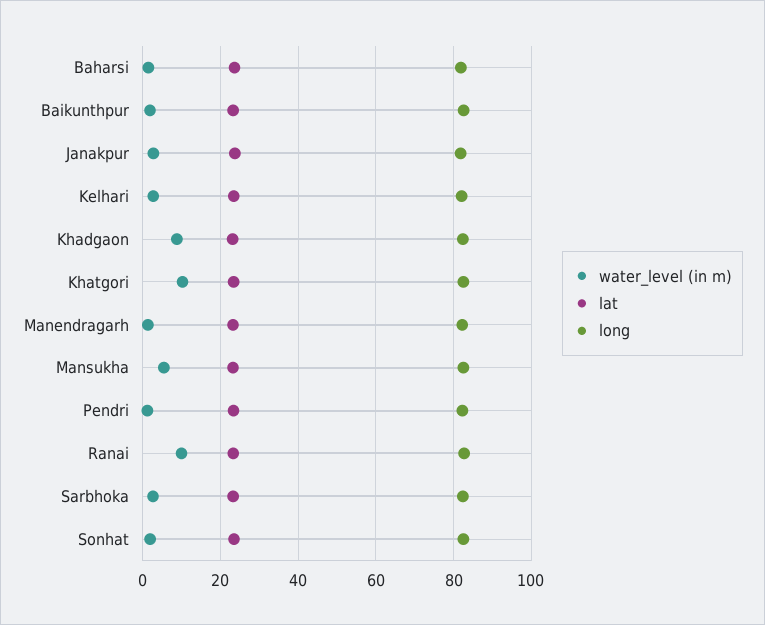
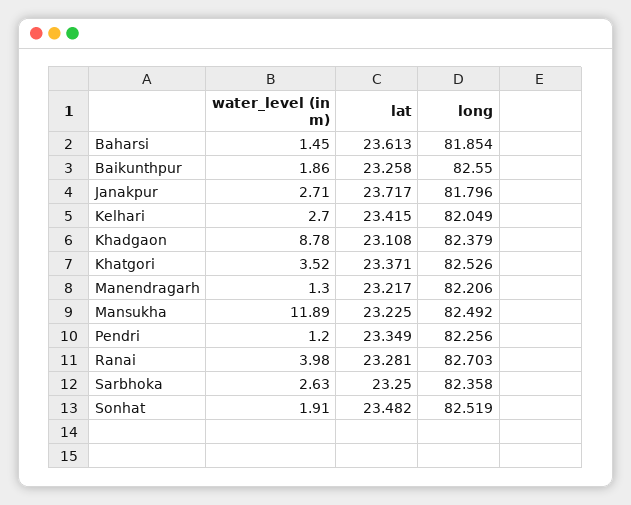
water_level (in m), Khatgori: 10 -> 3.52
water_level (in m), Mansukha: 6 -> 11.89
water_level (in m), Ranai: 10 -> 3.98

